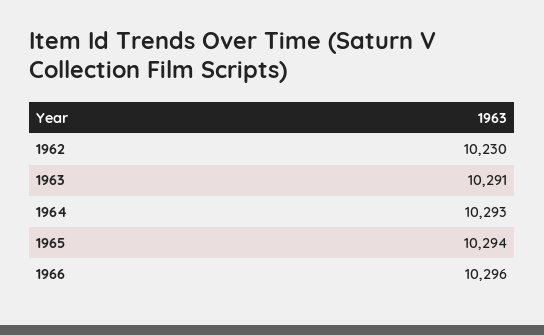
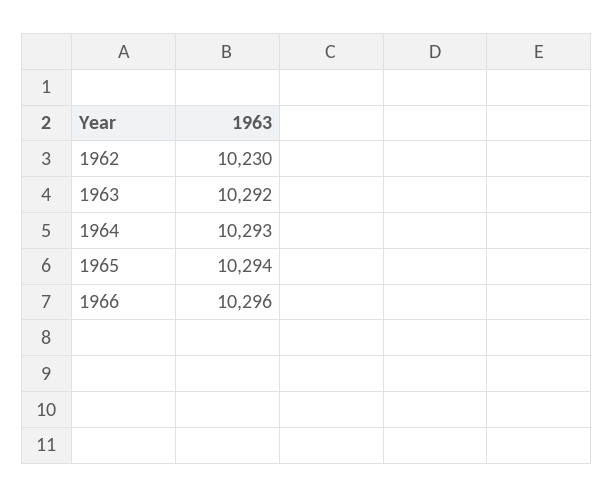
1963: 10291 -> 10292

